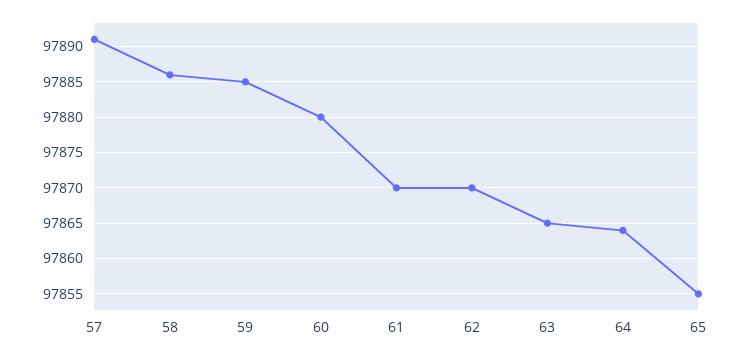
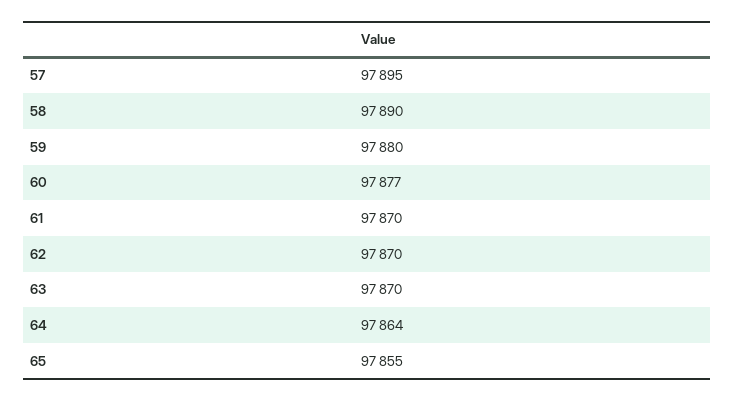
57: 97891 -> 97895
58: 97886 -> 97890
59: 97885 -> 97880
60: 97880 -> 97877
63: 97865 -> 97870

